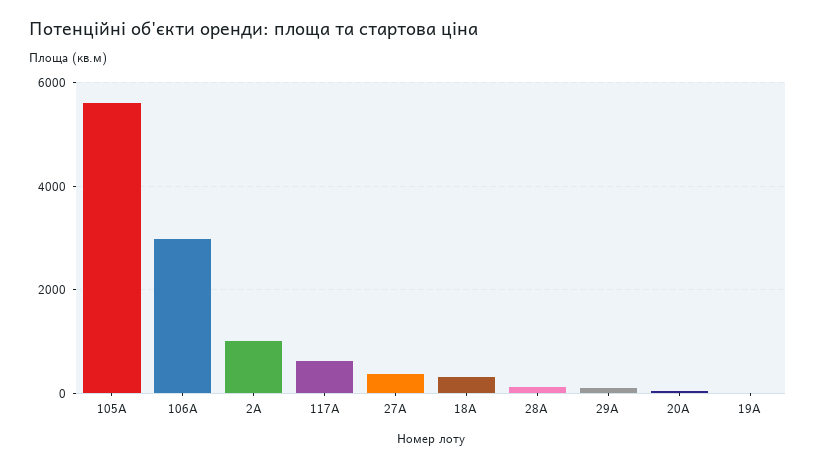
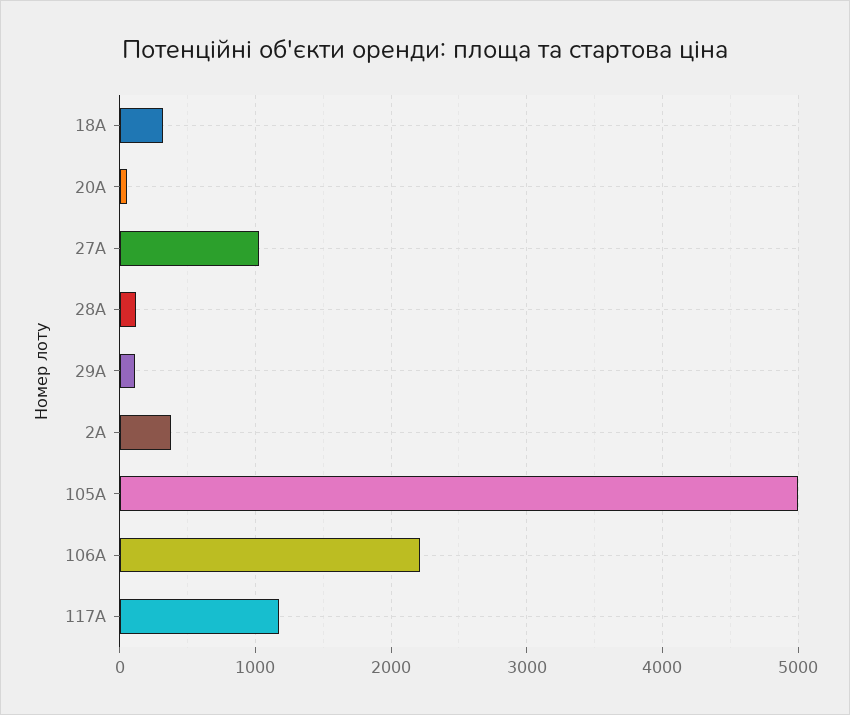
105А: 5600 -> 5000
106А: 3000 -> 2200
2А: 1000 -> 400
117А: 600 -> 1200
27А: 400 -> 1000
19А: 0 -> none

